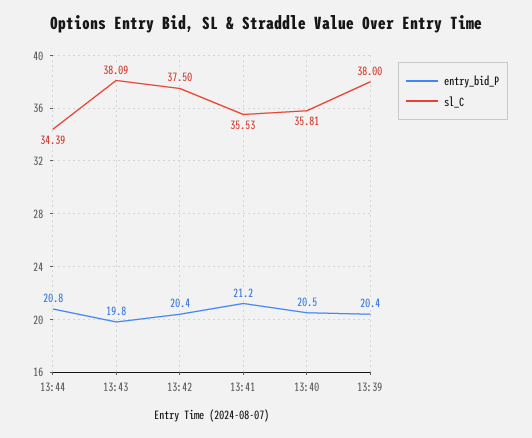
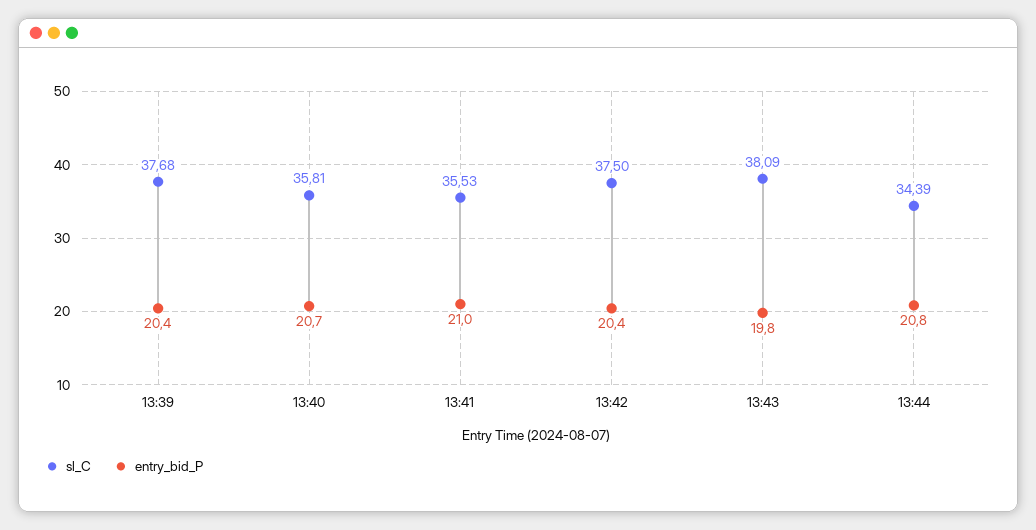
entry_bid_P, 13:41: 21.2 -> 21
entry_bid_P, 13:40: 20.5 -> 20.7
sl_C, 13:39: 38 -> 37.68

